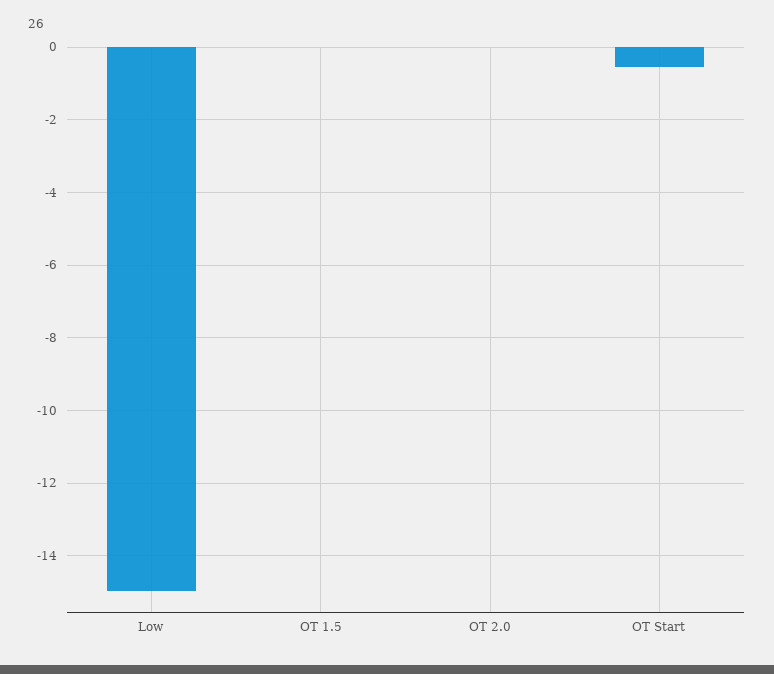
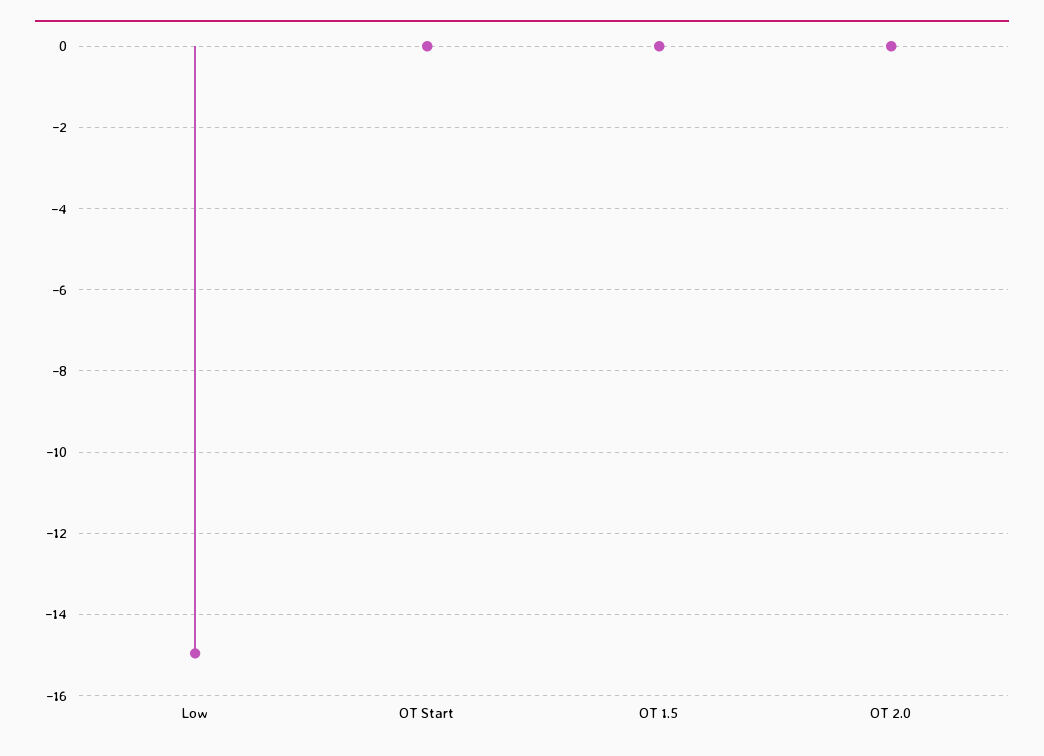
OT Start: -0.6 -> 0

